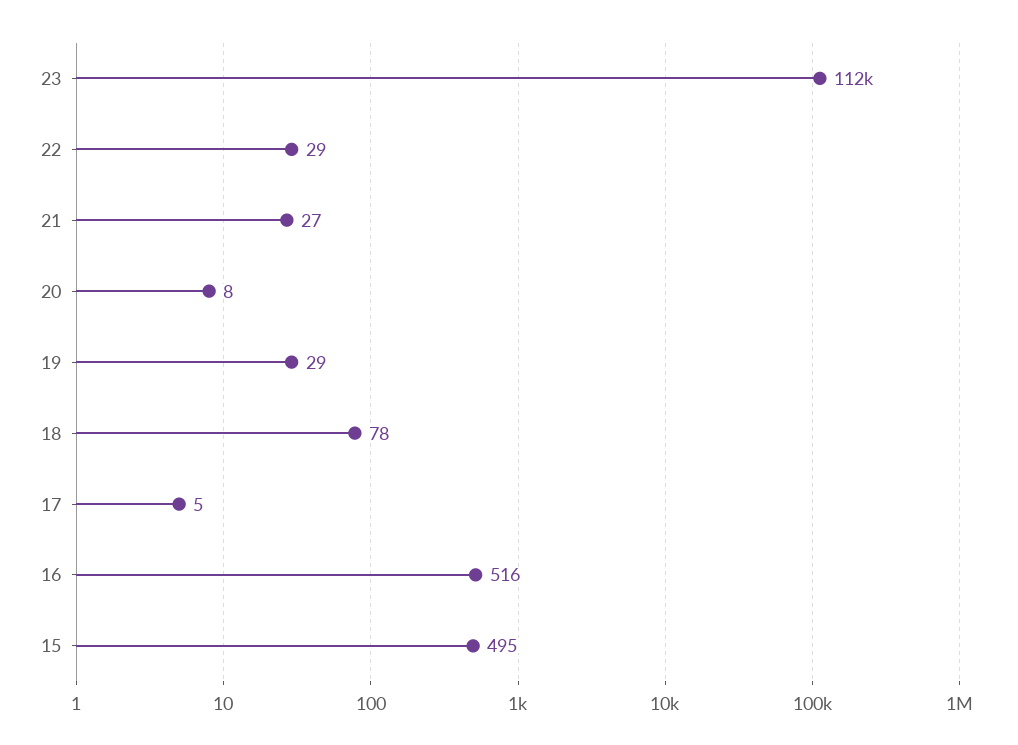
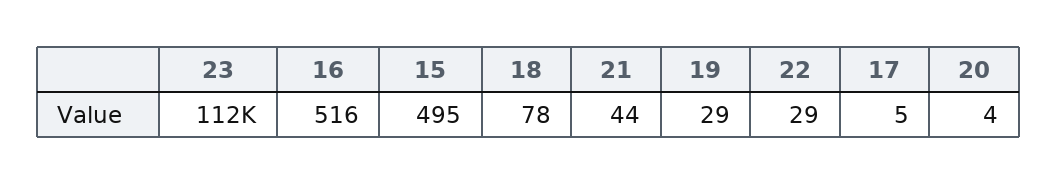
21: 27 -> 44
20: 8 -> 4

